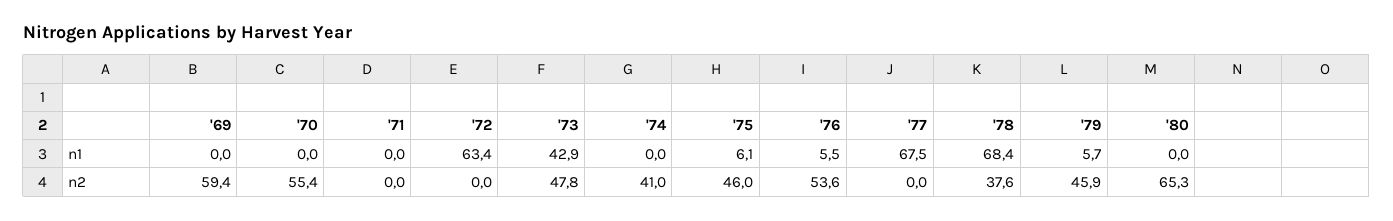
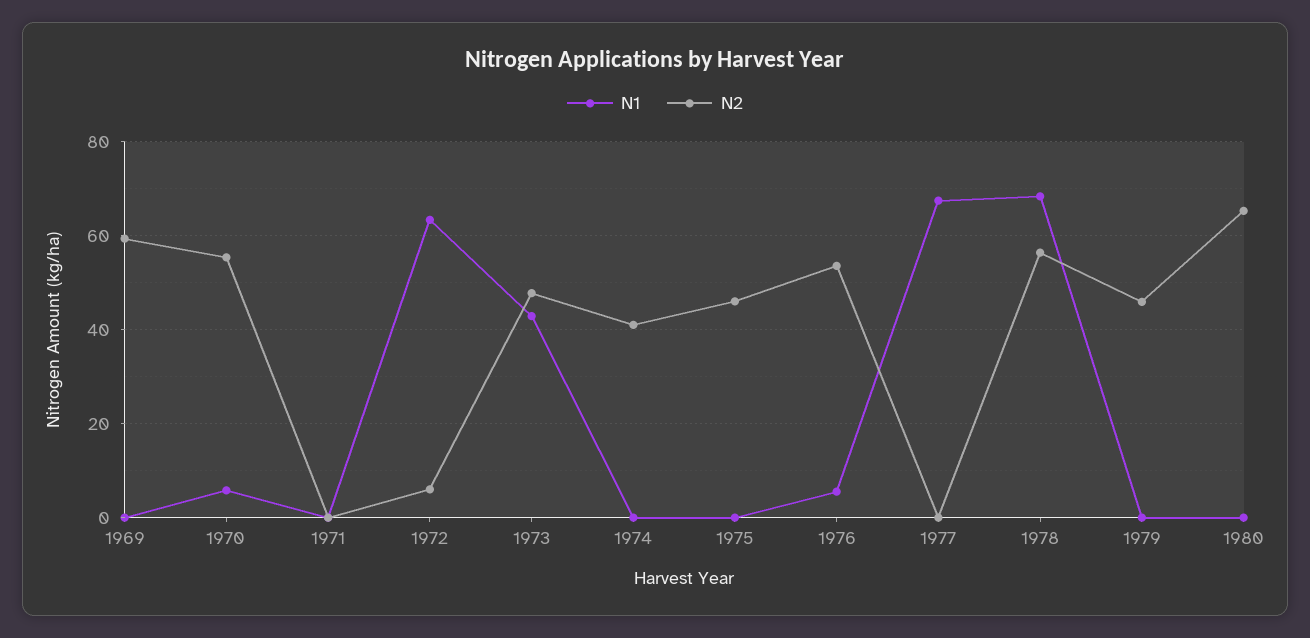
n1, '70: 0 -> 6
n1, '75: 6.1 -> 0
n1, '79: 5.7 -> 0
n2, '72: 0 -> 6
n2, '78: 37.6 -> 56

